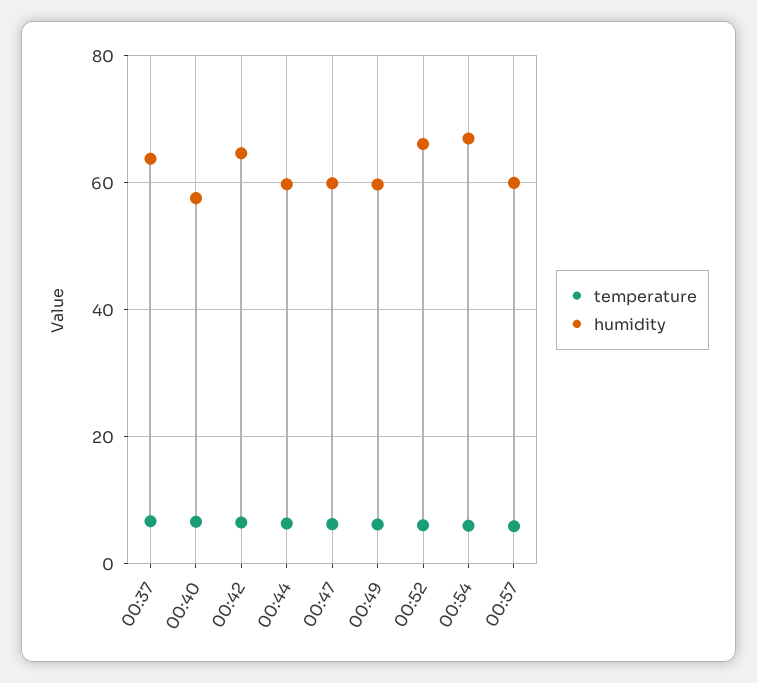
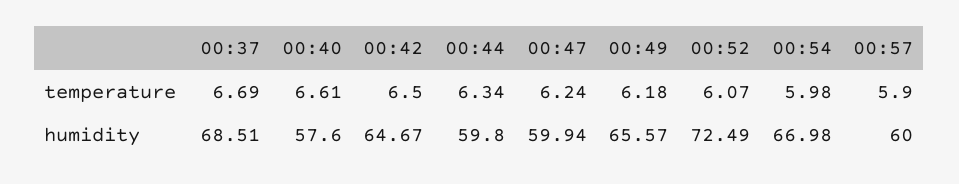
humidity, 00:37: 64 -> 68.51
humidity, 00:49: 60 -> 65.57
humidity, 00:52: 66 -> 72.49

